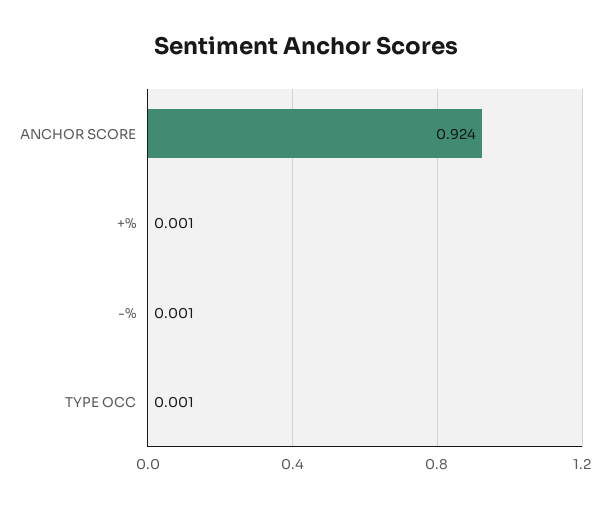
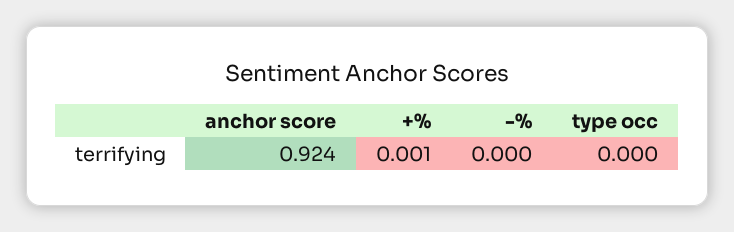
-%: 0.001 -> 0
TYPE OCC: 0.001 -> 0

